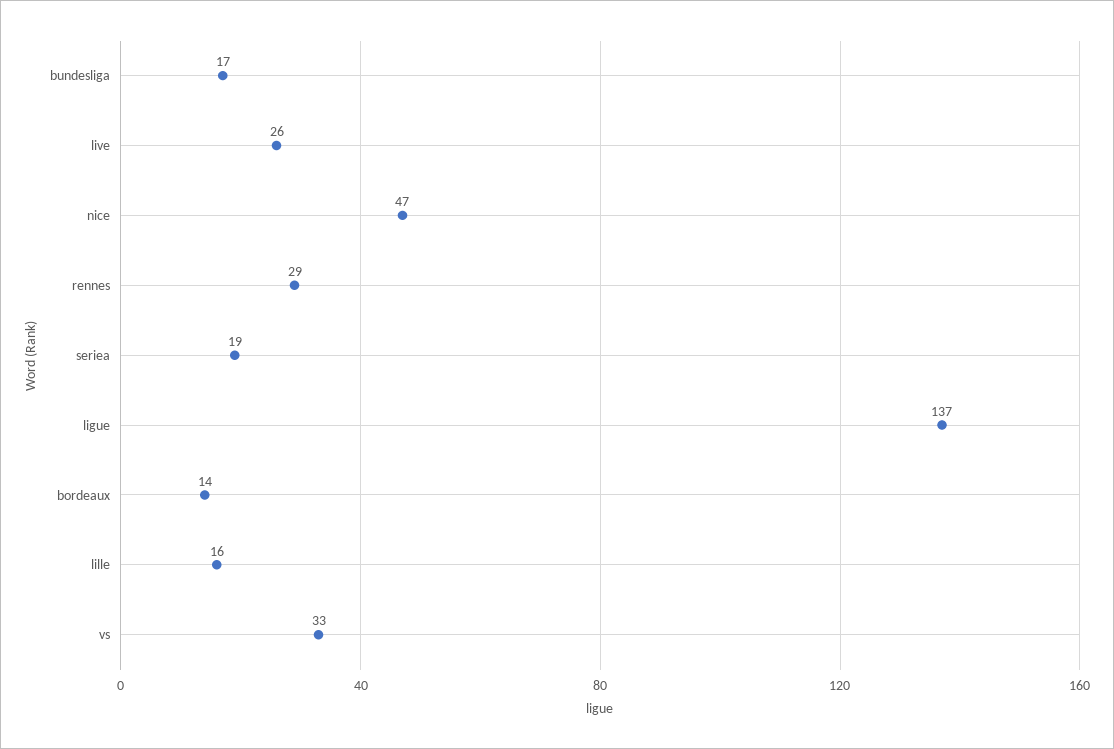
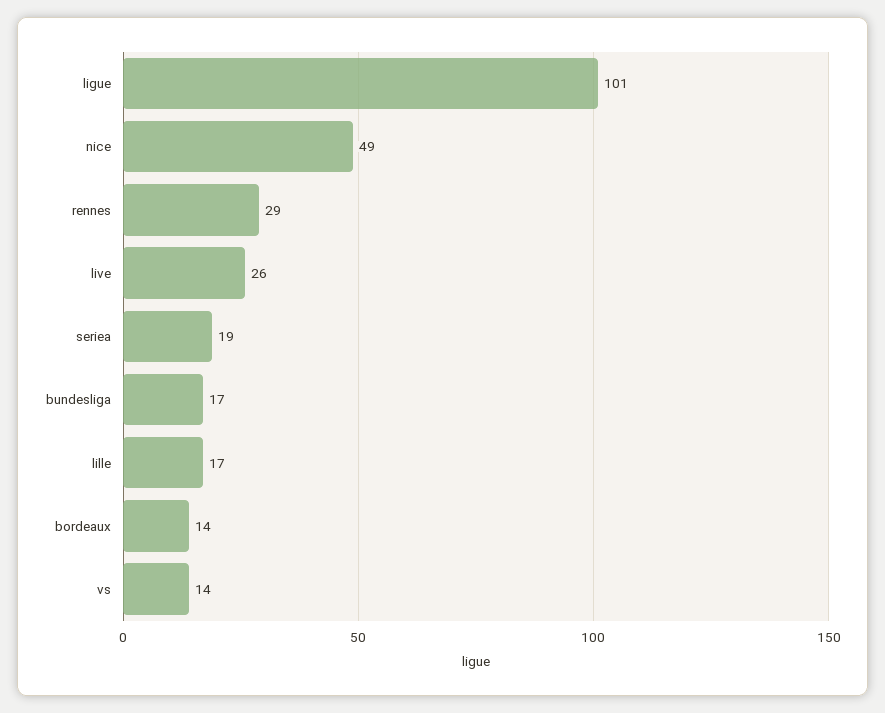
nice: 47 -> 49
ligue: 137 -> 101
lille: 16 -> 17
vs: 33 -> 14

